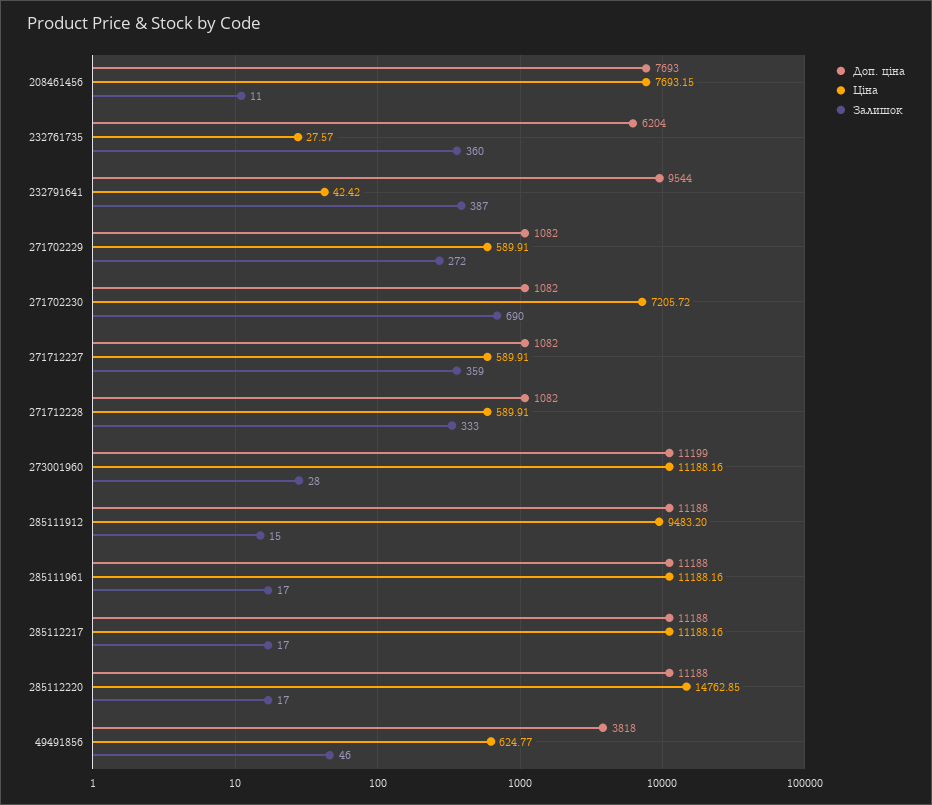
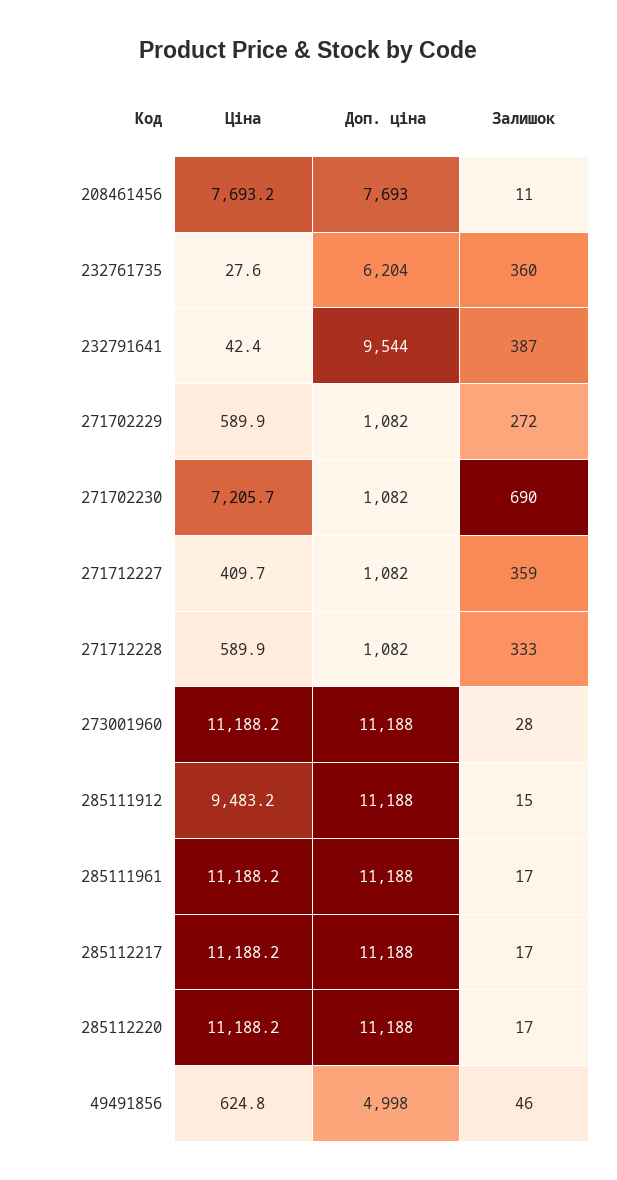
Ціна, 271712227: 589.91 -> 409.7
Доп. ціна, 273001960: 11199 -> 11188
Ціна, 285112220: 14762.85 -> 11188.2
Доп. ціна, 49491856: 3818 -> 4998

